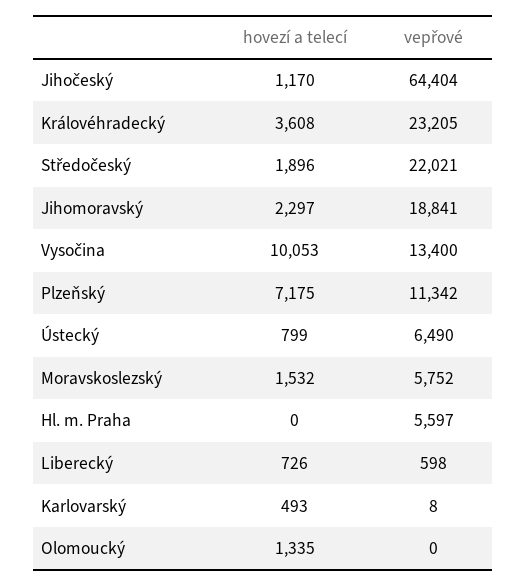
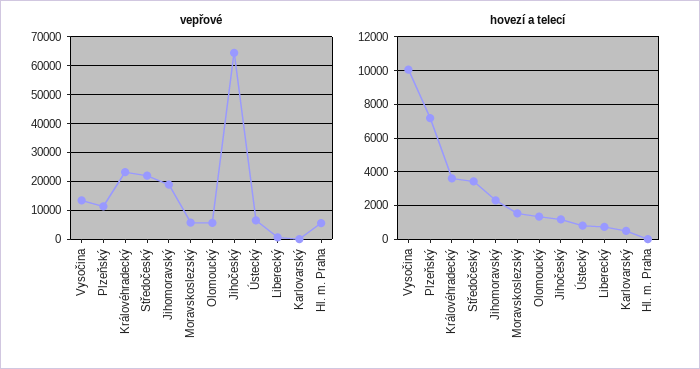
hovezí a telecí, Středočeský: 1896 -> 3500
vepřové, Olomoucký: 0 -> 5000

